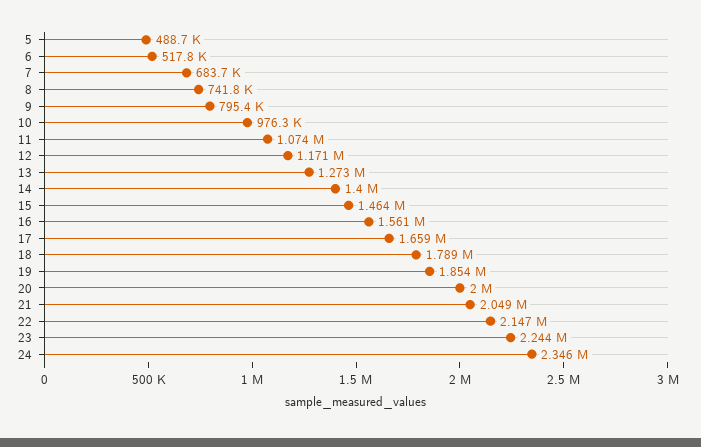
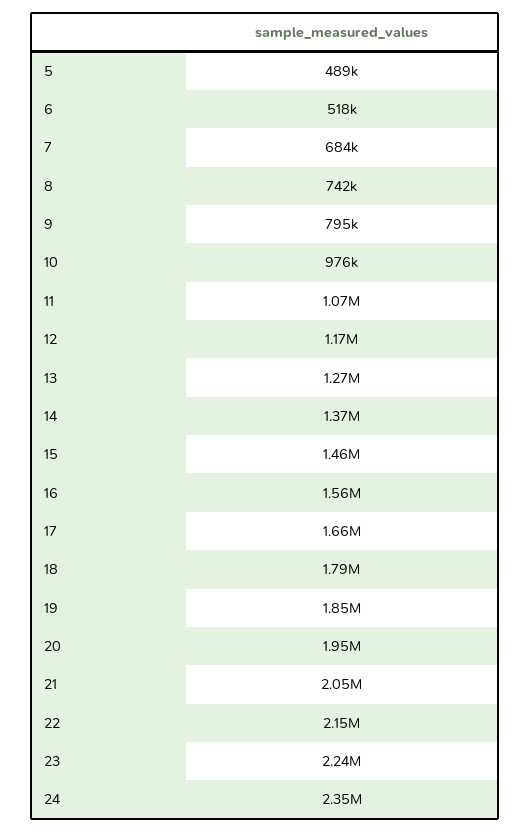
14: 1400000 -> 1370000
20: 2000000 -> 1950000

